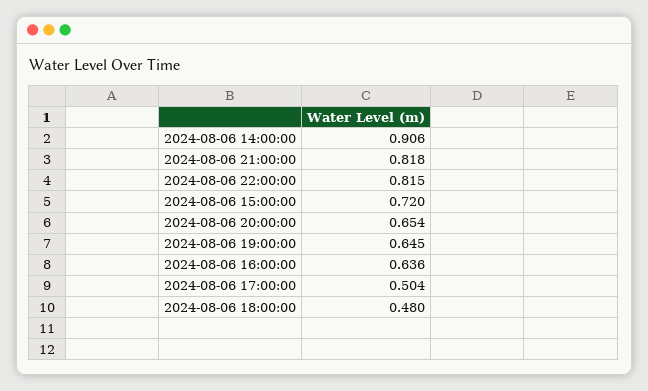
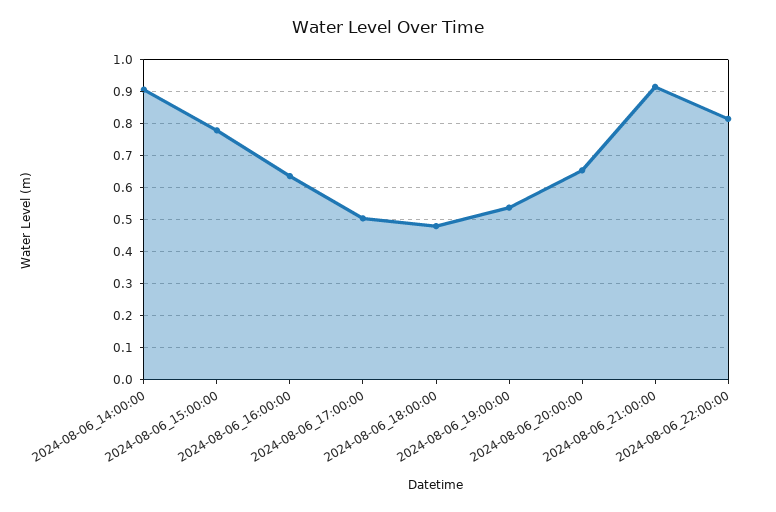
2024-08-06 21:00:00: 0.818 -> 0.92
2024-08-06 15:00:00: 0.72 -> 0.78
2024-08-06 19:00:00: 0.645 -> 0.54

